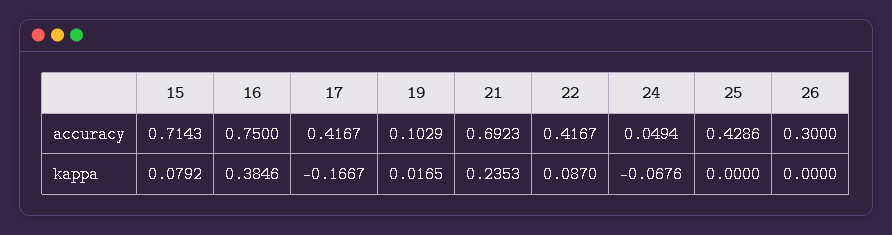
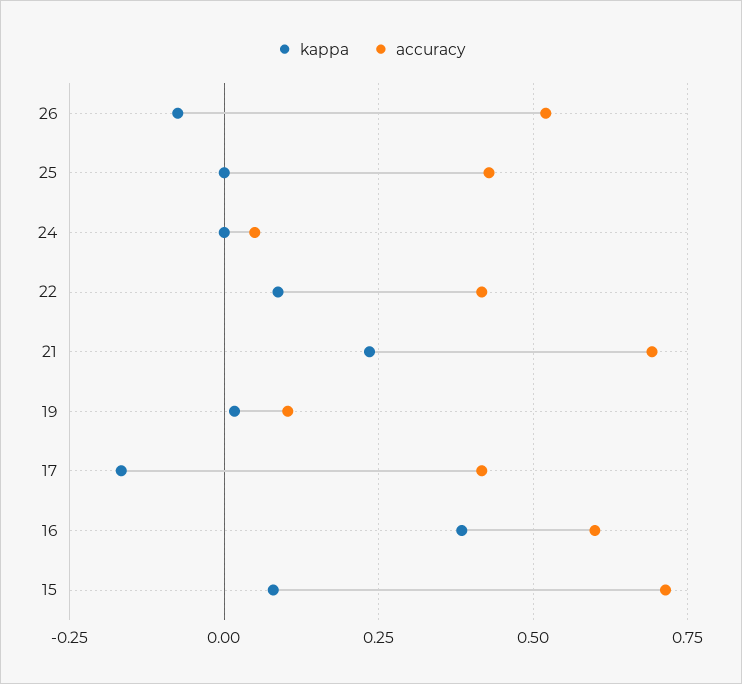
accuracy, 16: 0.75 -> 0.6
accuracy, 26: 0.3 -> 0.525
kappa, 24: -0.0676 -> 0
kappa, 26: 0 -> -0.075

